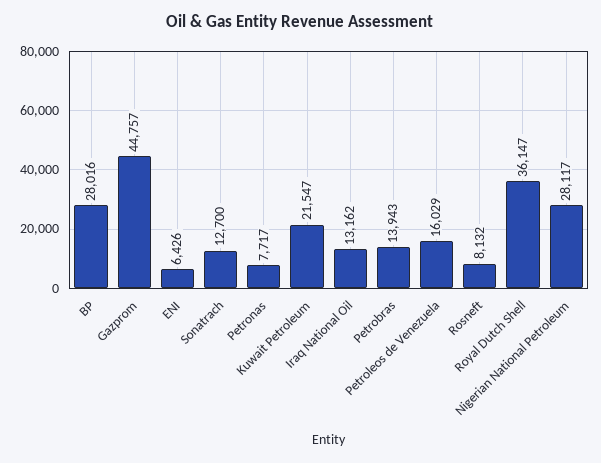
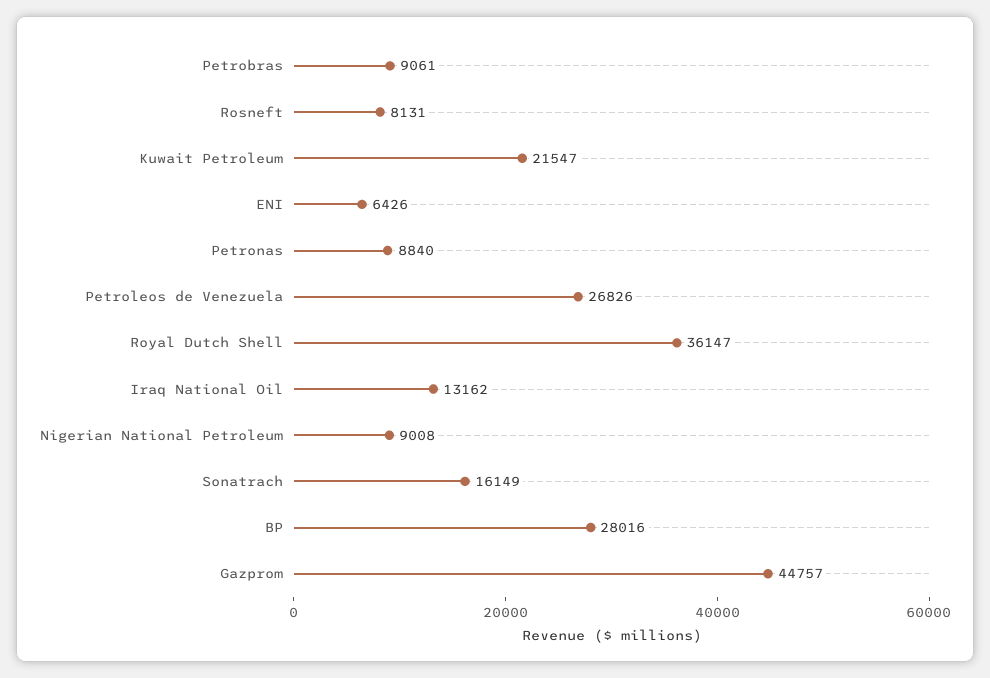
Sonatrach: 12700 -> 16149
Petronas: 7717 -> 8840
Petrobras: 13943 -> 9061
Petroleos de Venezuela: 16029 -> 26826
Rosneft: 8132 -> 8131
Nigerian National Petroleum: 28117 -> 9008

